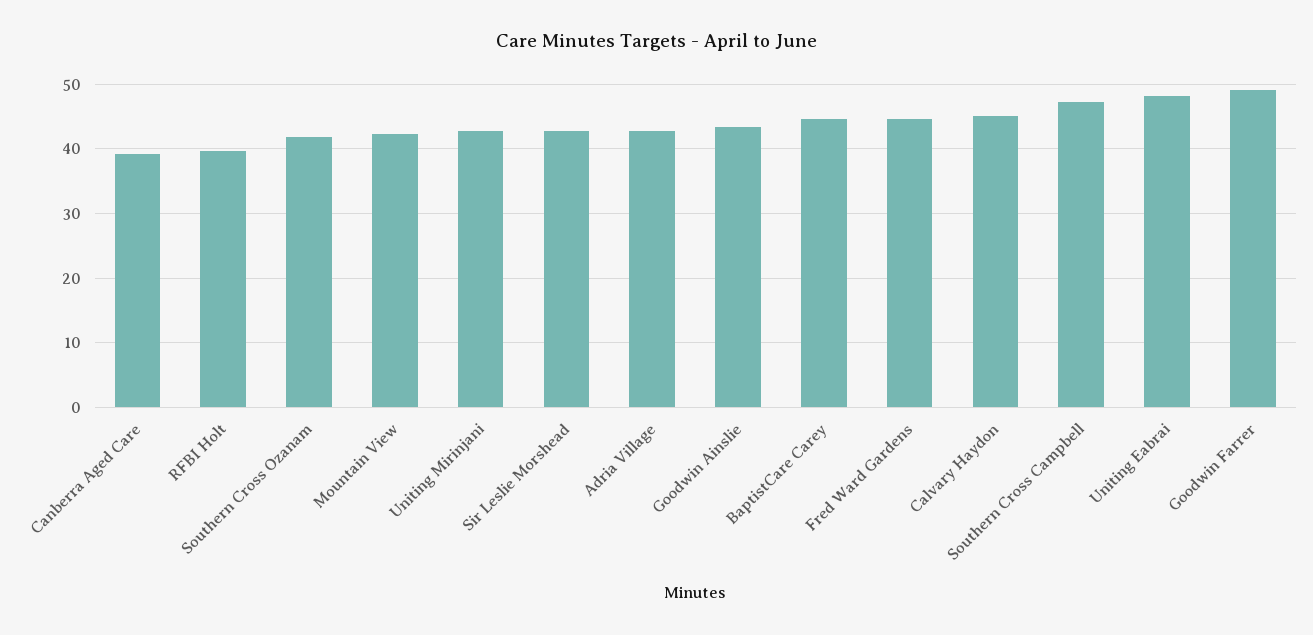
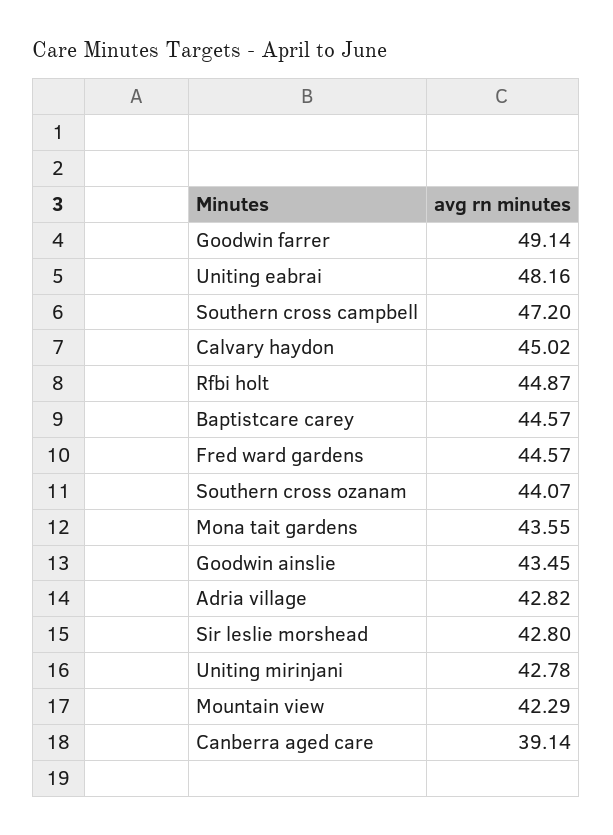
RFBI Holt: 40 -> 44.87
Southern Cross Ozanam: 42 -> 44.07
Mona tait gardens: none -> 43.55

